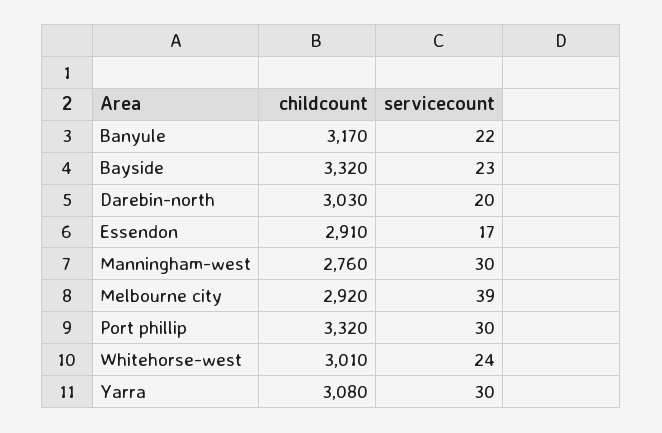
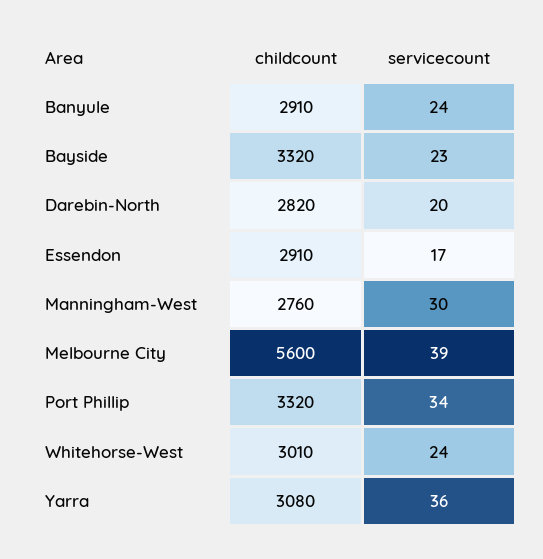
childcount, Banyule: 3170 -> 2910
servicecount, Banyule: 22 -> 24
childcount, Darebin-north: 3030 -> 2820
childcount, Melbourne city: 2920 -> 5600
servicecount, Port phillip: 30 -> 34
servicecount, Yarra: 30 -> 36

